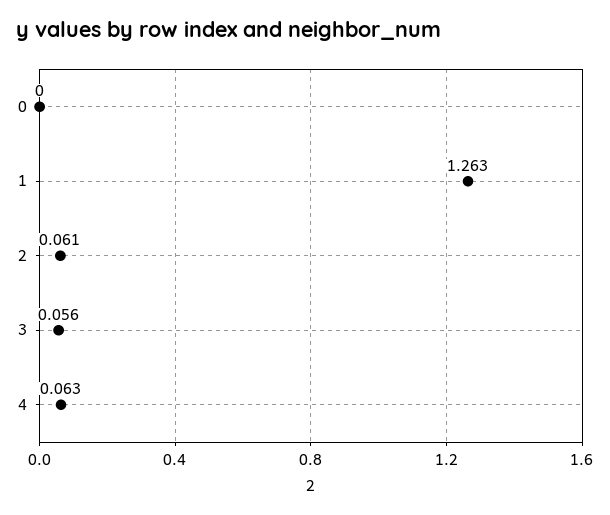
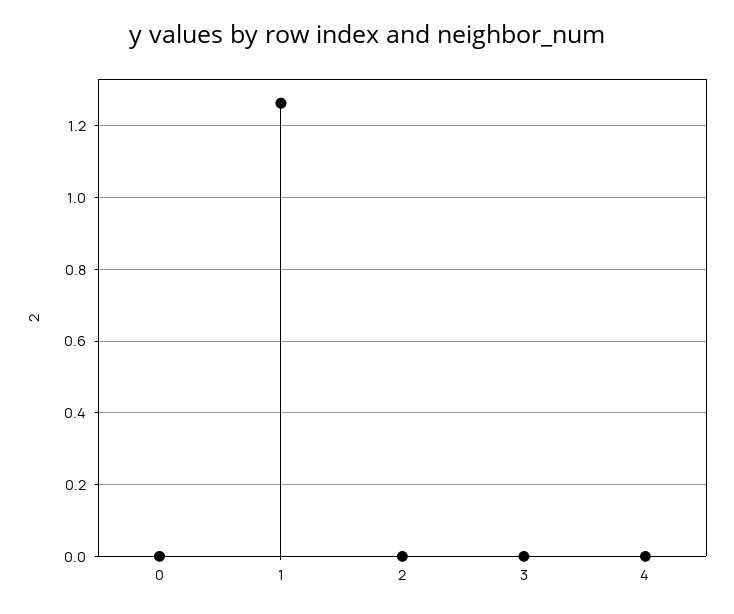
2: 0.061 -> 0
3: 0.056 -> 0
4: 0.063 -> 0

